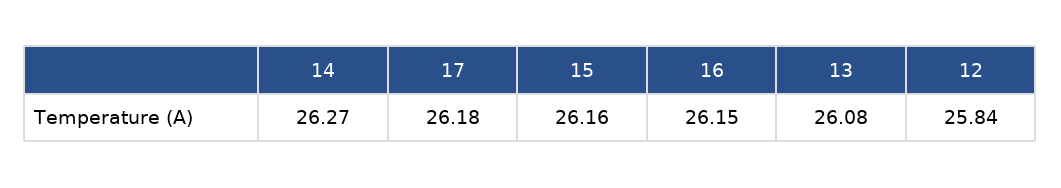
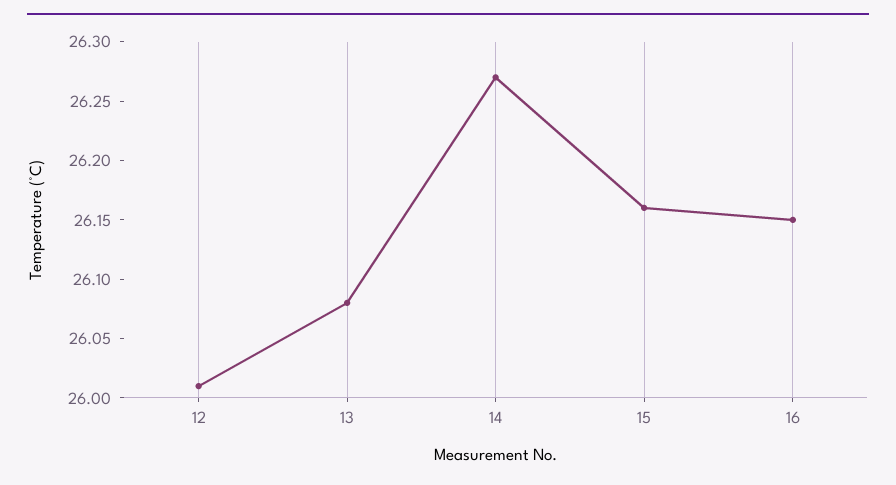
17: 26.18 -> none
12: 25.84 -> 26.01

